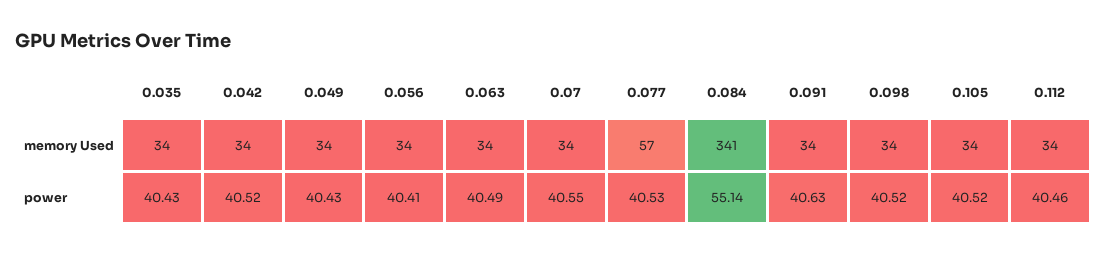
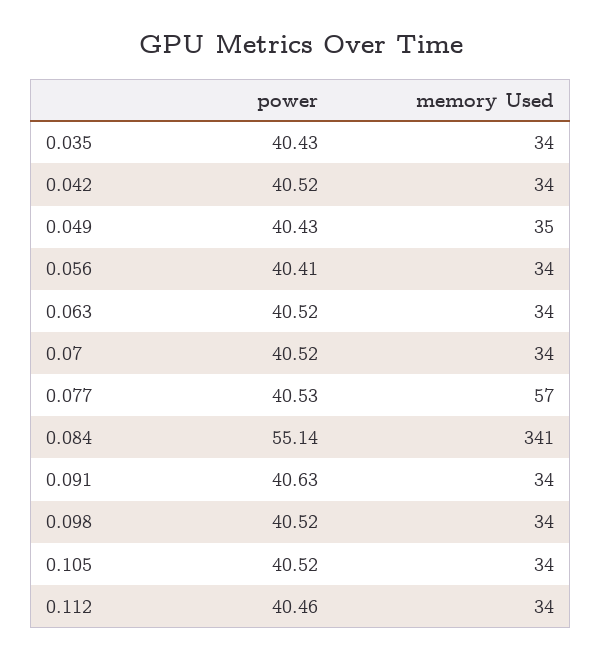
0.049, memory Used: 34 -> 35
0.063, power: 40.49 -> 40.52
0.07, power: 40.55 -> 40.52

